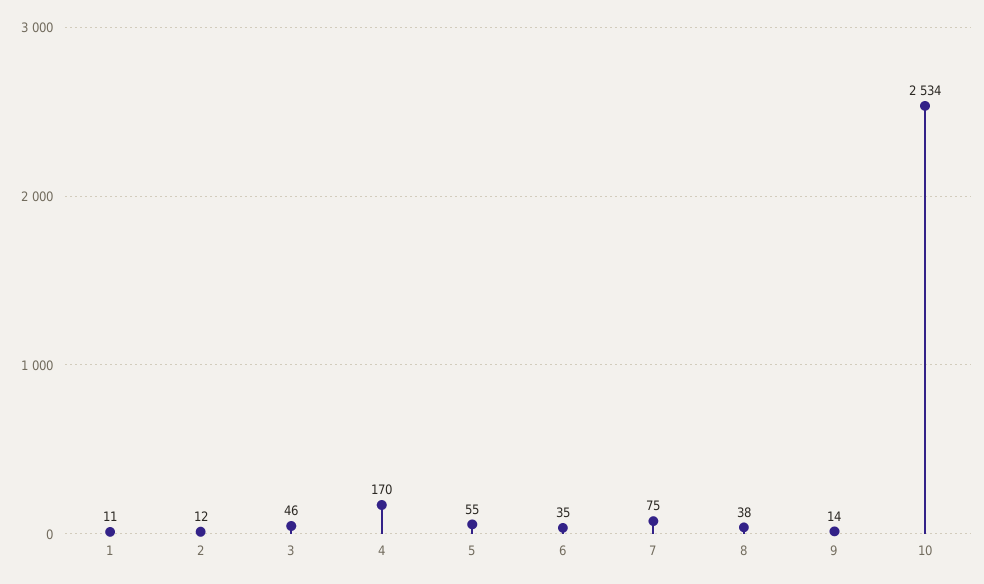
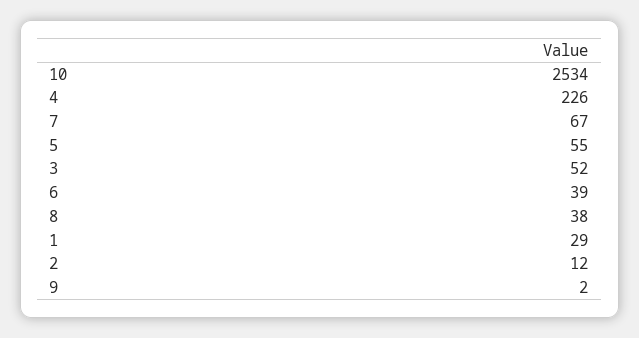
1: 11 -> 29
3: 46 -> 52
4: 170 -> 226
6: 35 -> 39
7: 75 -> 67
9: 14 -> 2

